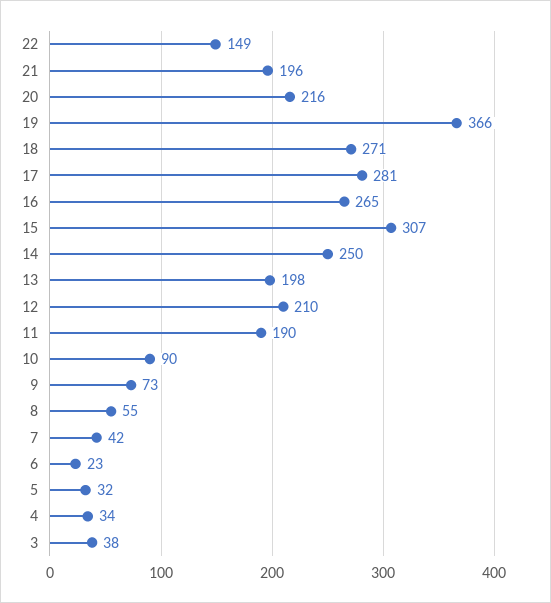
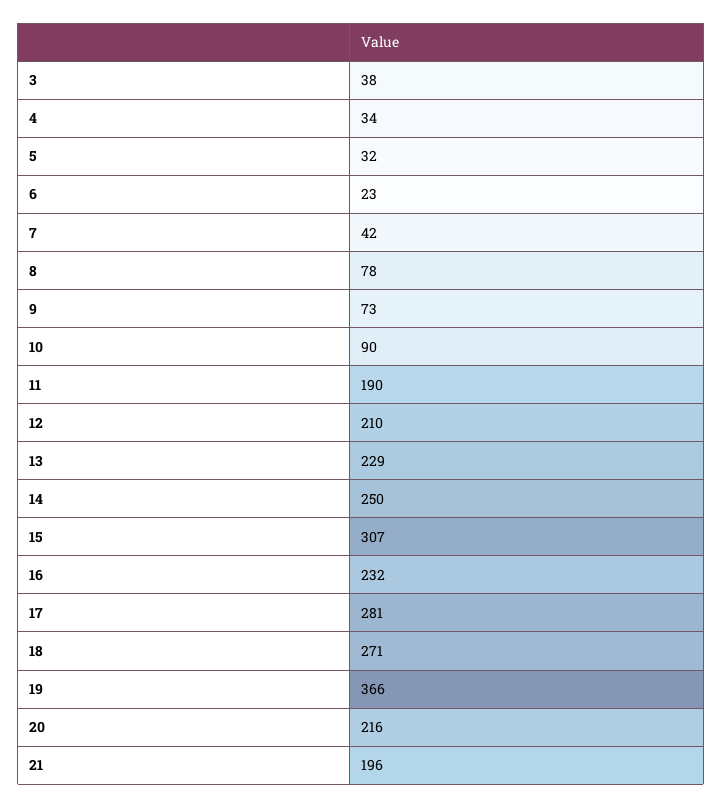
22: 149 -> none
16: 265 -> 232
13: 198 -> 229
8: 55 -> 78

